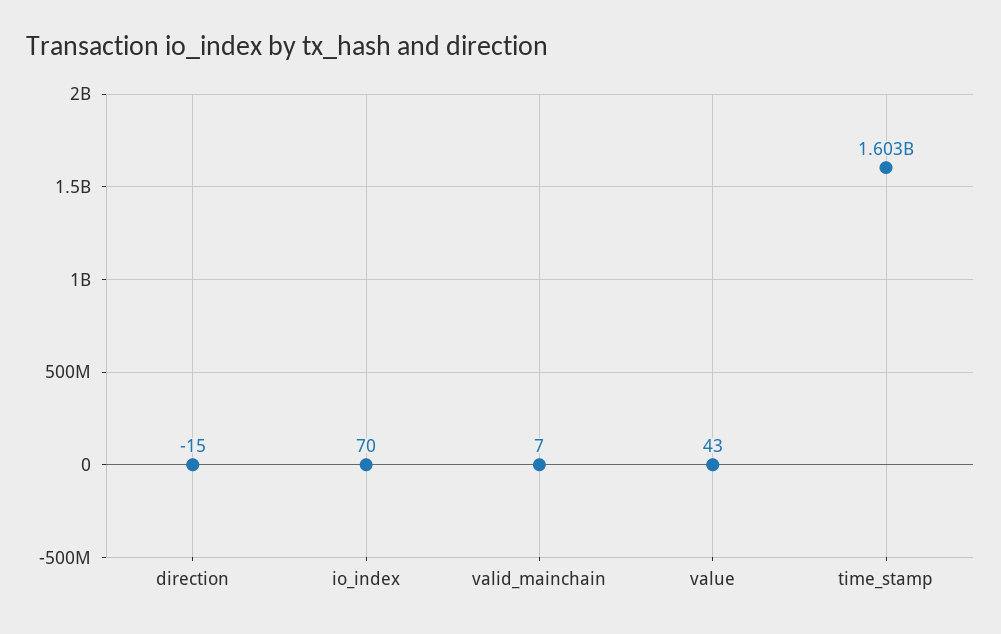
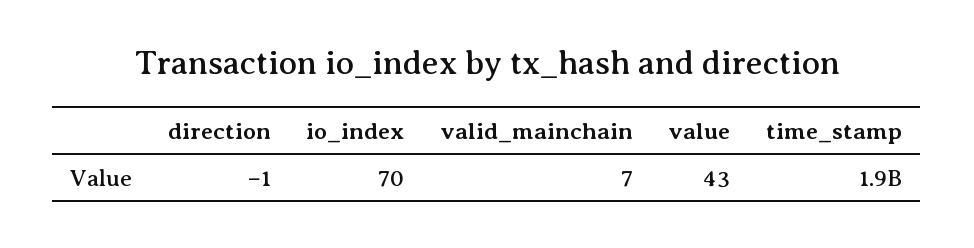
direction: -15 -> -1
time_stamp: 1603000000 -> 1900000000

